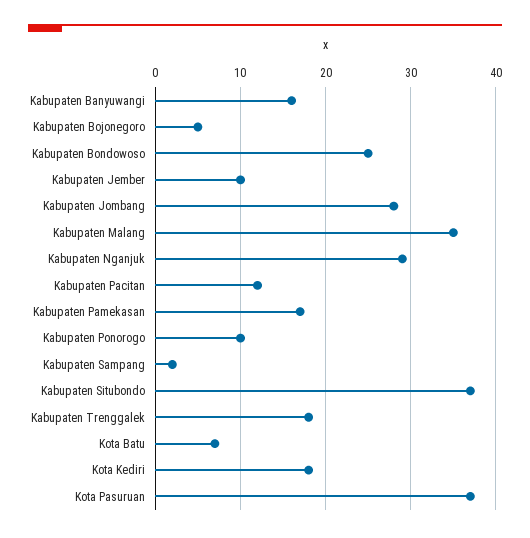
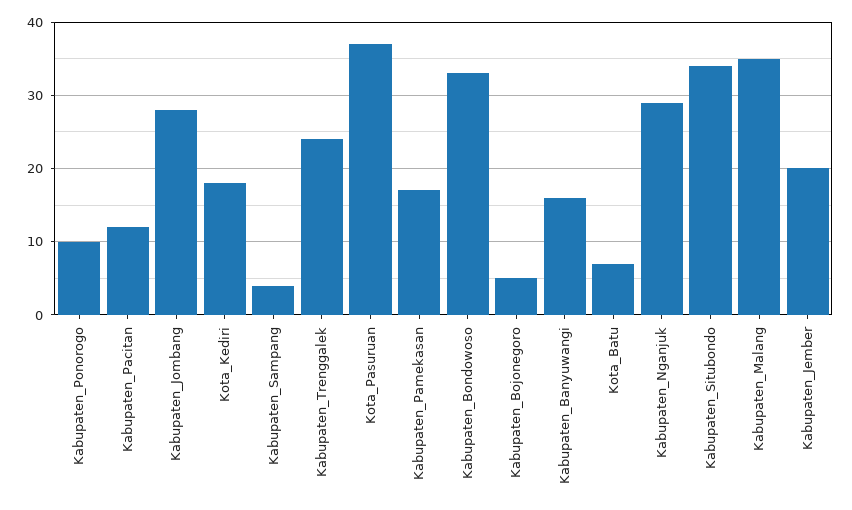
Kabupaten Bondowoso: 25 -> 33
Kabupaten Jember: 10 -> 20
Kabupaten Sampang: 2 -> 4
Kabupaten Situbondo: 37 -> 34
Kabupaten Trenggalek: 18 -> 24

